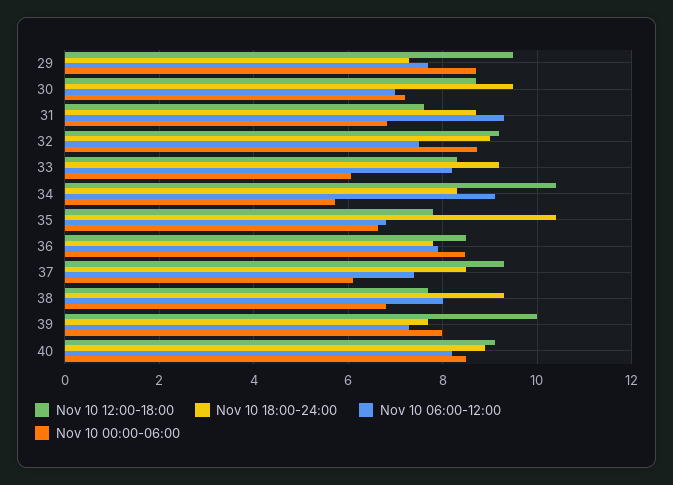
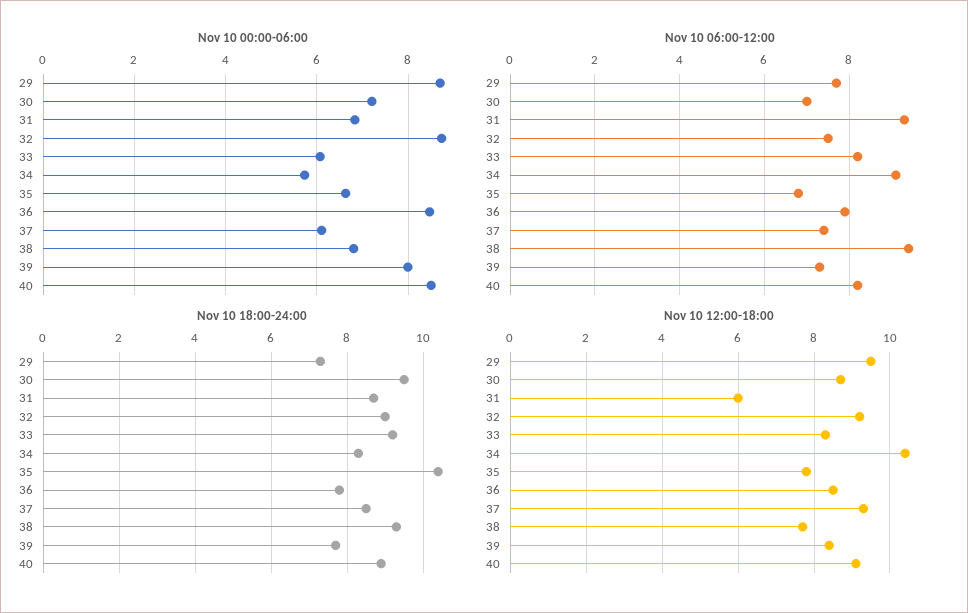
Nov 10 12:00-18:00, 31: 7.6 -> 6
Nov 10 06:00-12:00, 38: 8 -> 9.5
Nov 10 12:00-18:00, 39: 10 -> 8.5

